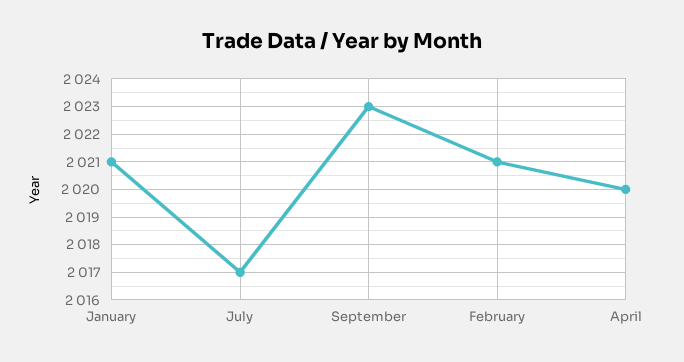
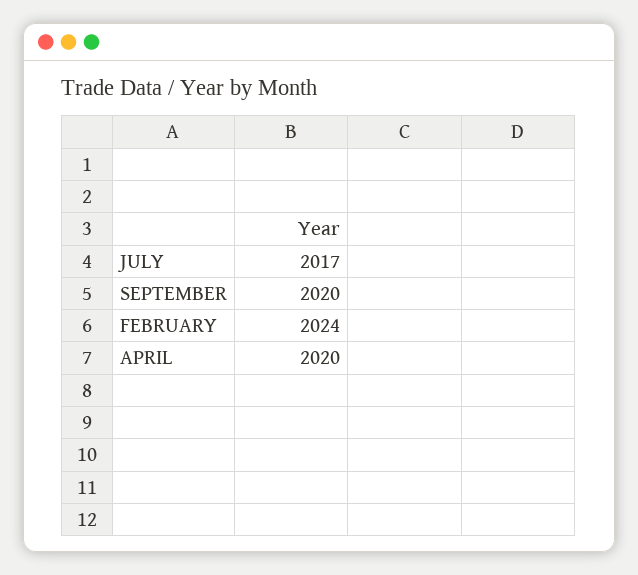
January: 2021 -> none
September: 2023 -> 2020
February: 2021 -> 2024

